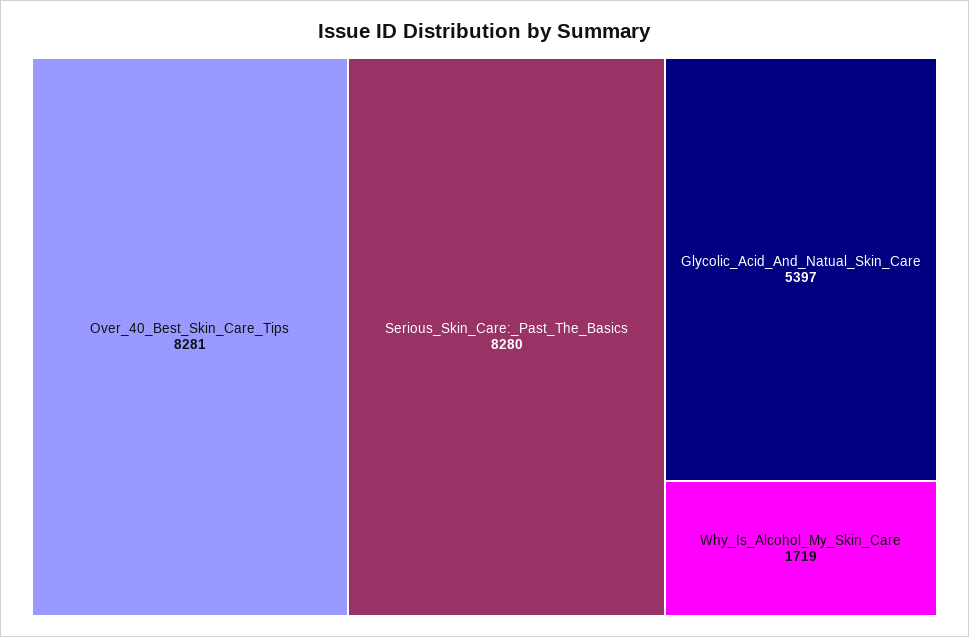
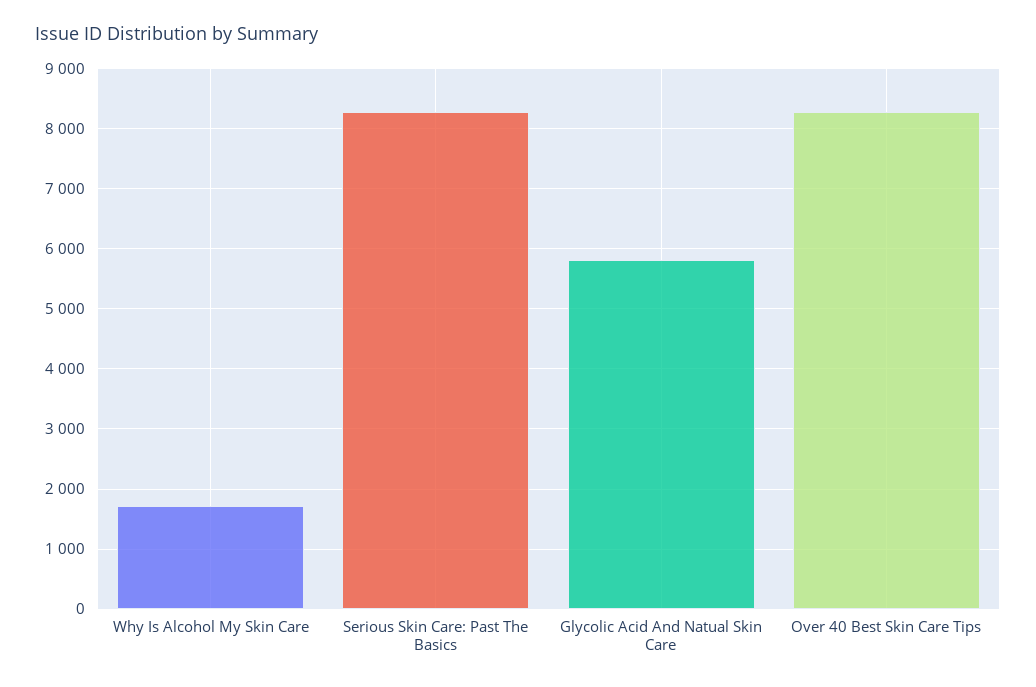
Glycolic_Acid_And_Natual_Skin_Care: 5397 -> 5800

